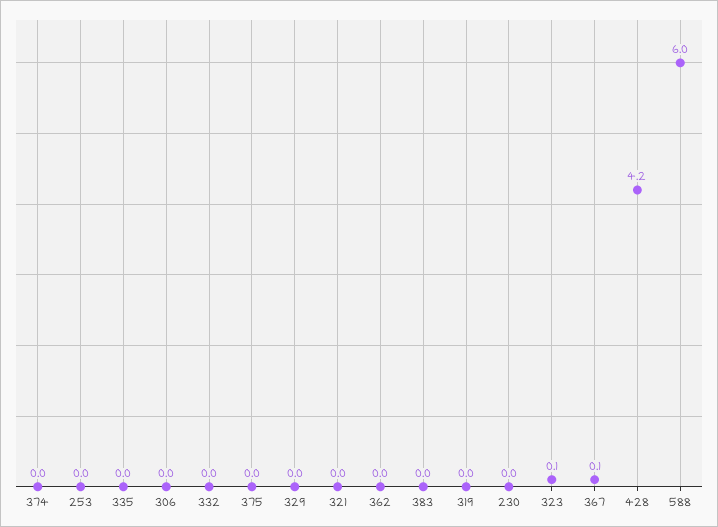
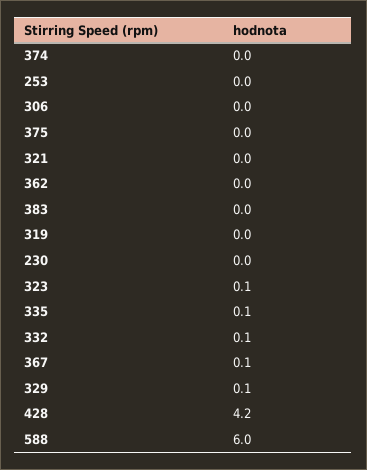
335: 0 -> 0.1
332: 0 -> 0.1
329: 0 -> 0.1

